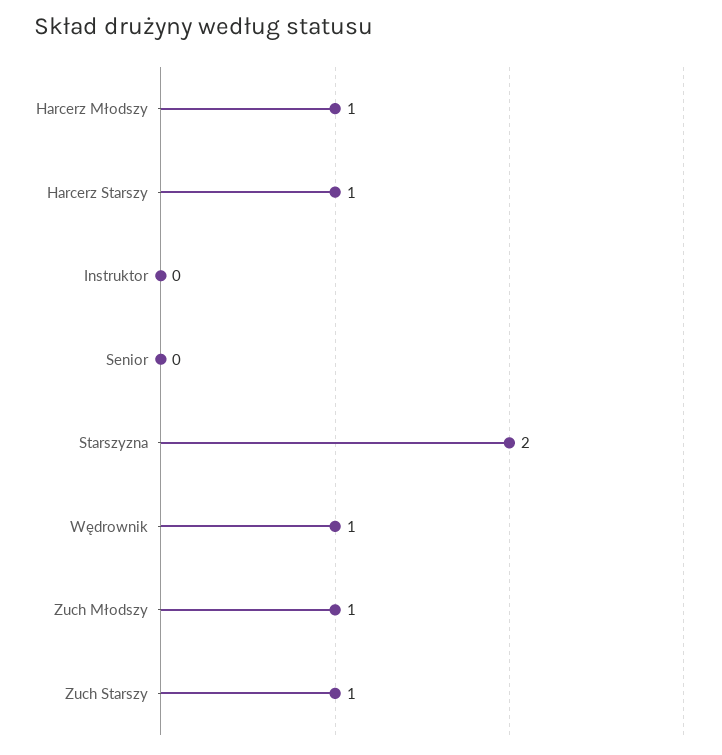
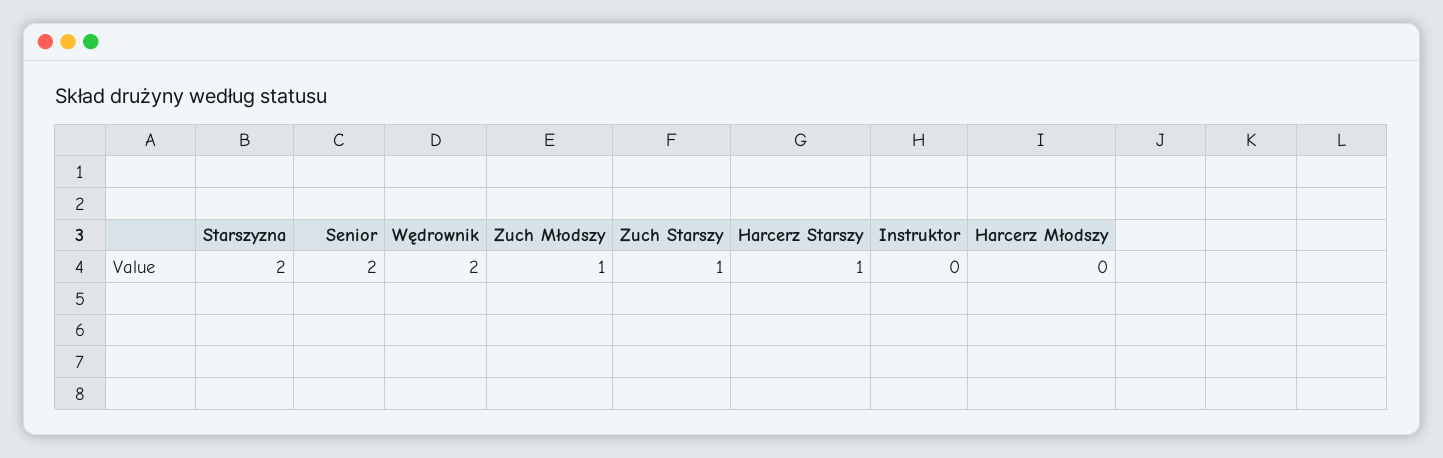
Harcerz Młodszy: 1 -> 0
Senior: 0 -> 2
Wędrownik: 1 -> 2

